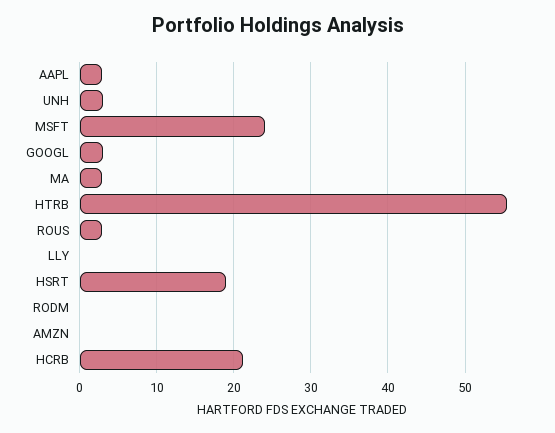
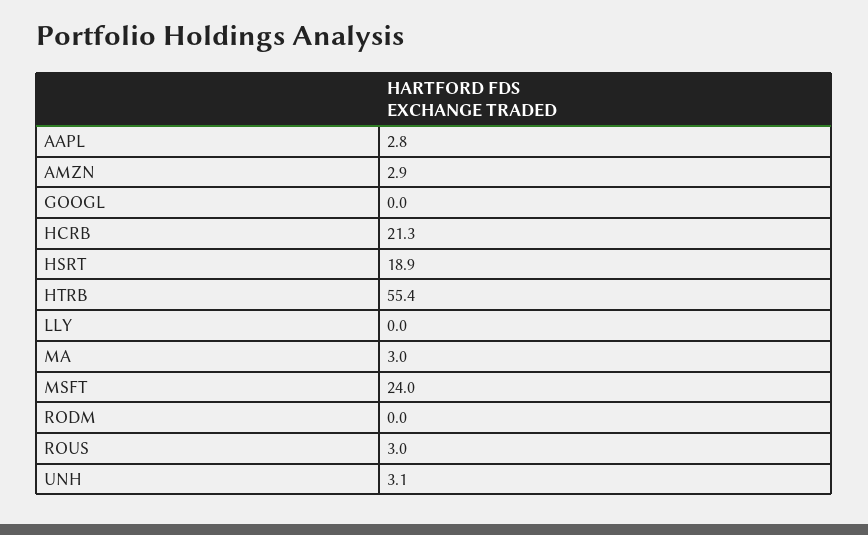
GOOGL: 3 -> 0
AMZN: 0 -> 2.9

